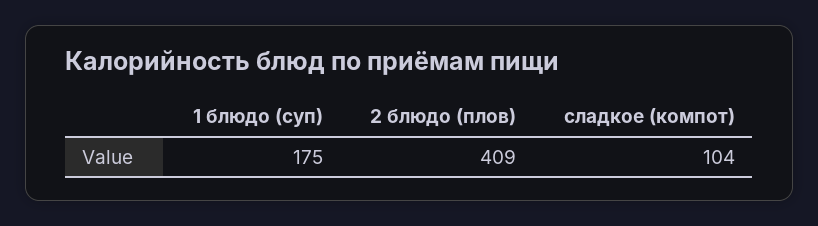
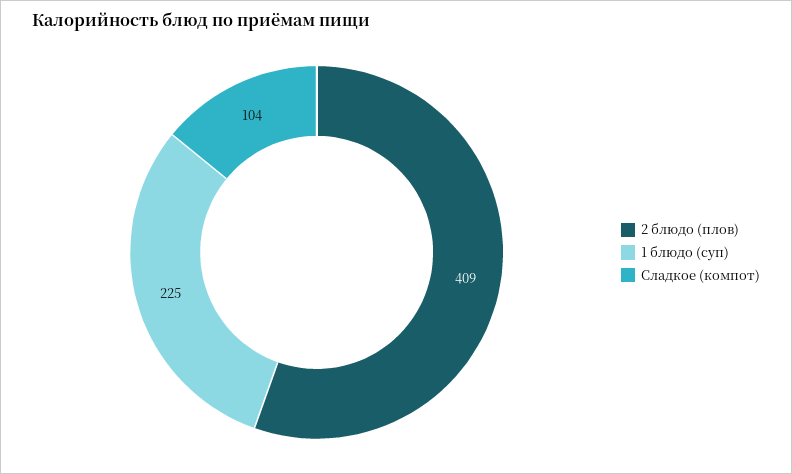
1 блюдо (суп): 175 -> 225

